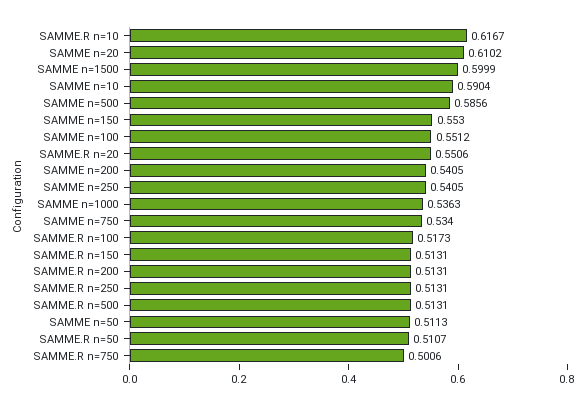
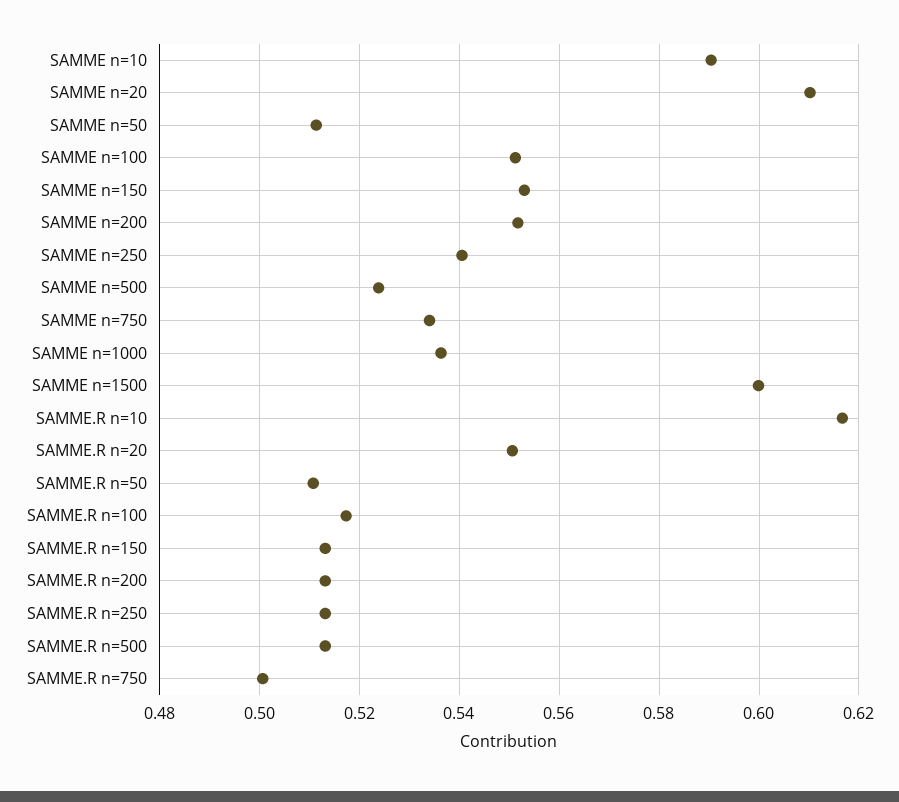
SAMME n=500: 0.5856 -> 0.524
SAMME n=200: 0.5405 -> 0.552

